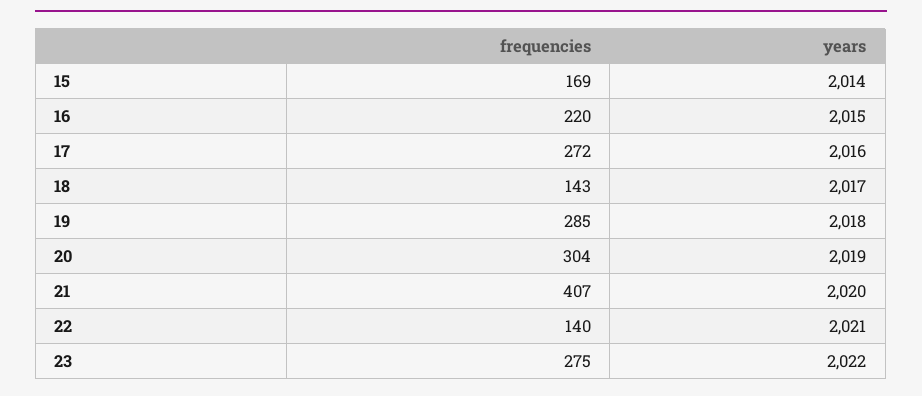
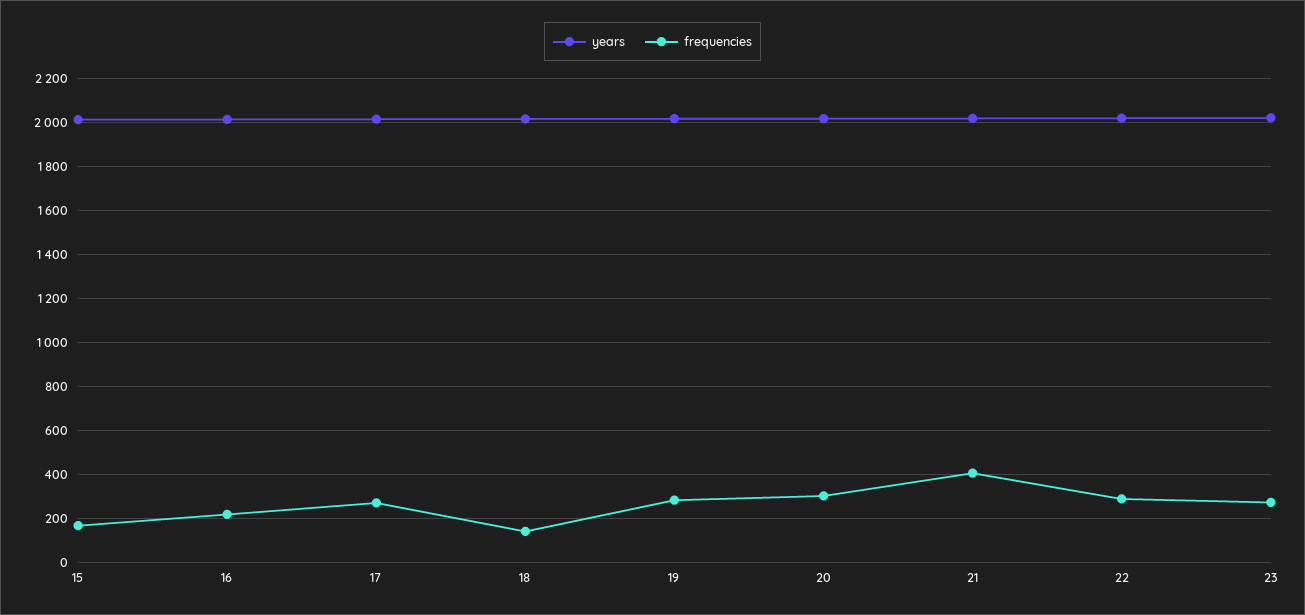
frequencies, 22: 140 -> 300

